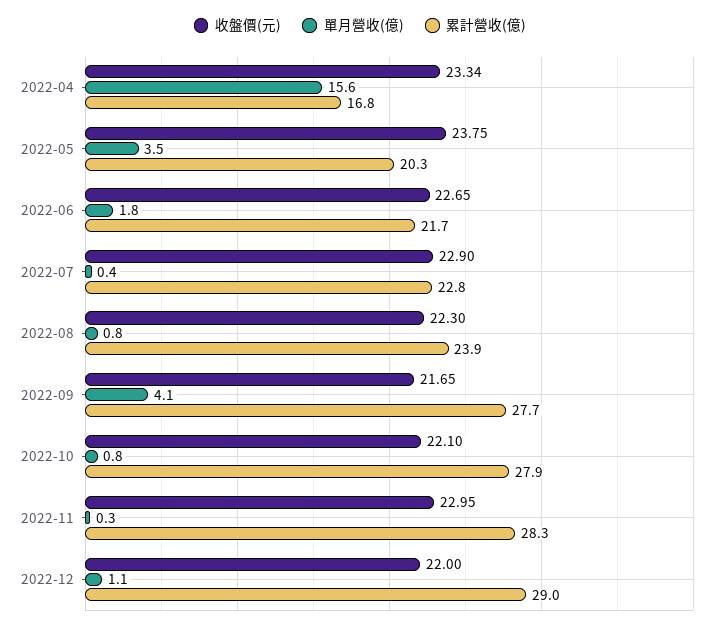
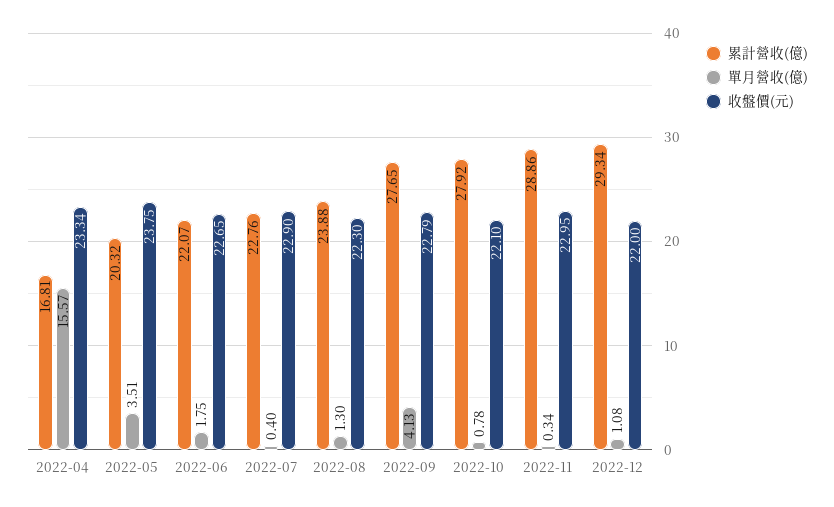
累計營收(億), 2022-06: 21.7 -> 22.07
單月營收(億), 2022-08: 0.8 -> 1.3
收盤價(元), 2022-09: 21.65 -> 22.79
累計營收(億), 2022-11: 28.3 -> 28.86
累計營收(億), 2022-12: 29 -> 29.34

